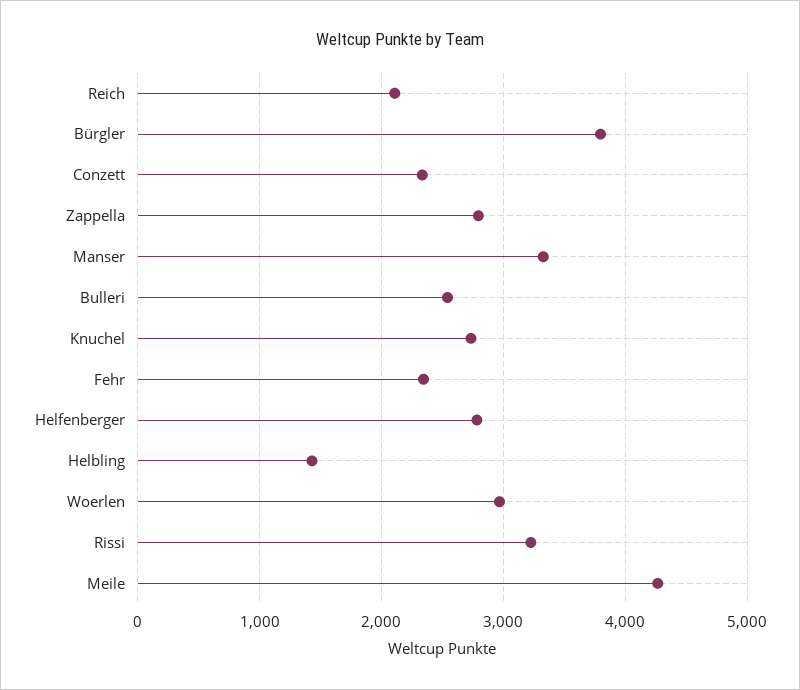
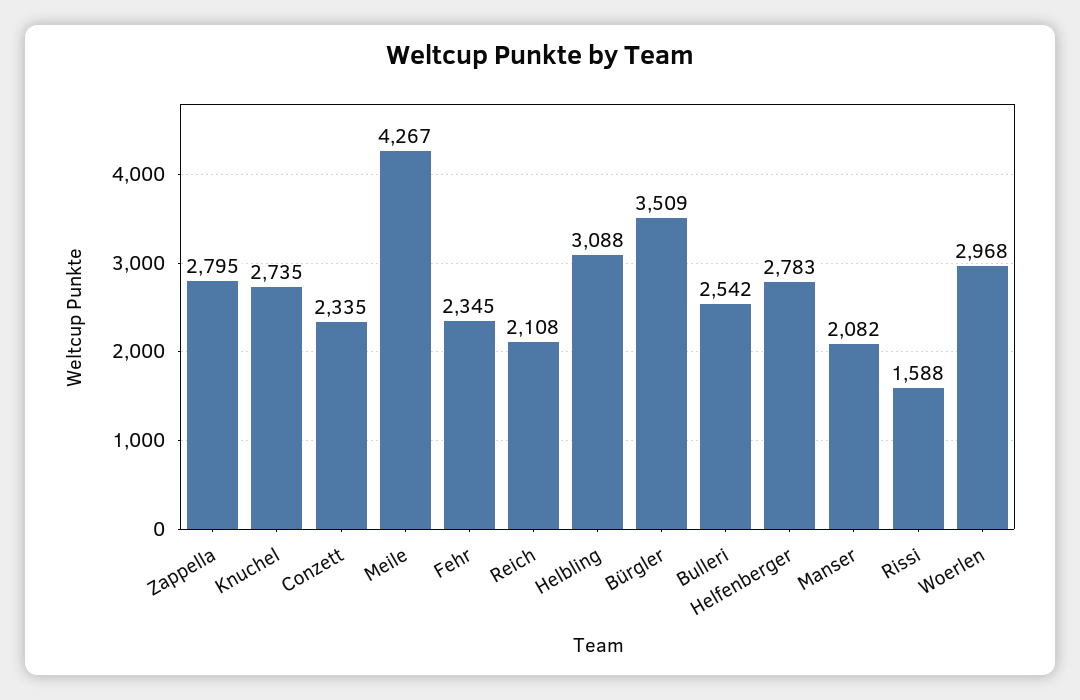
Bürgler: 3800 -> 3509
Manser: 3300 -> 2082
Helbling: 1400 -> 3088
Rissi: 3200 -> 1588

